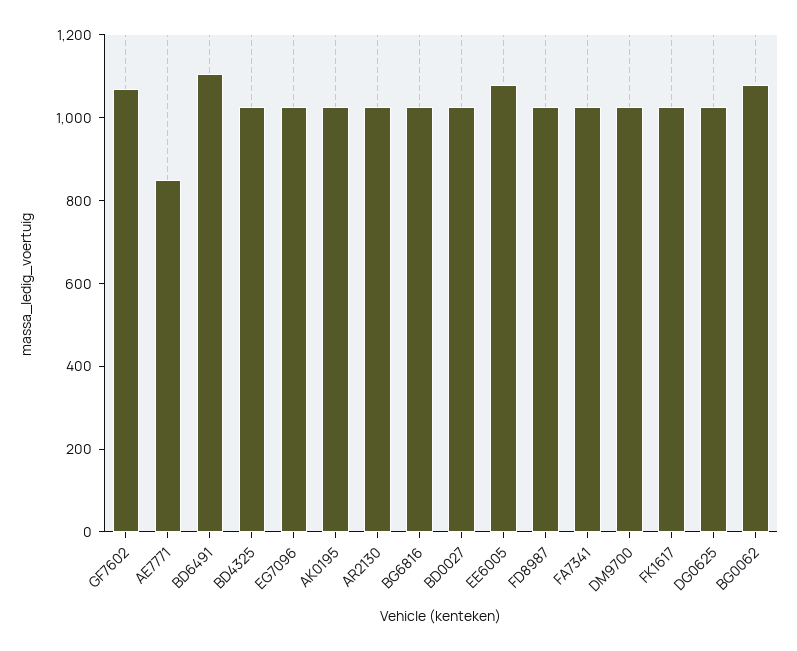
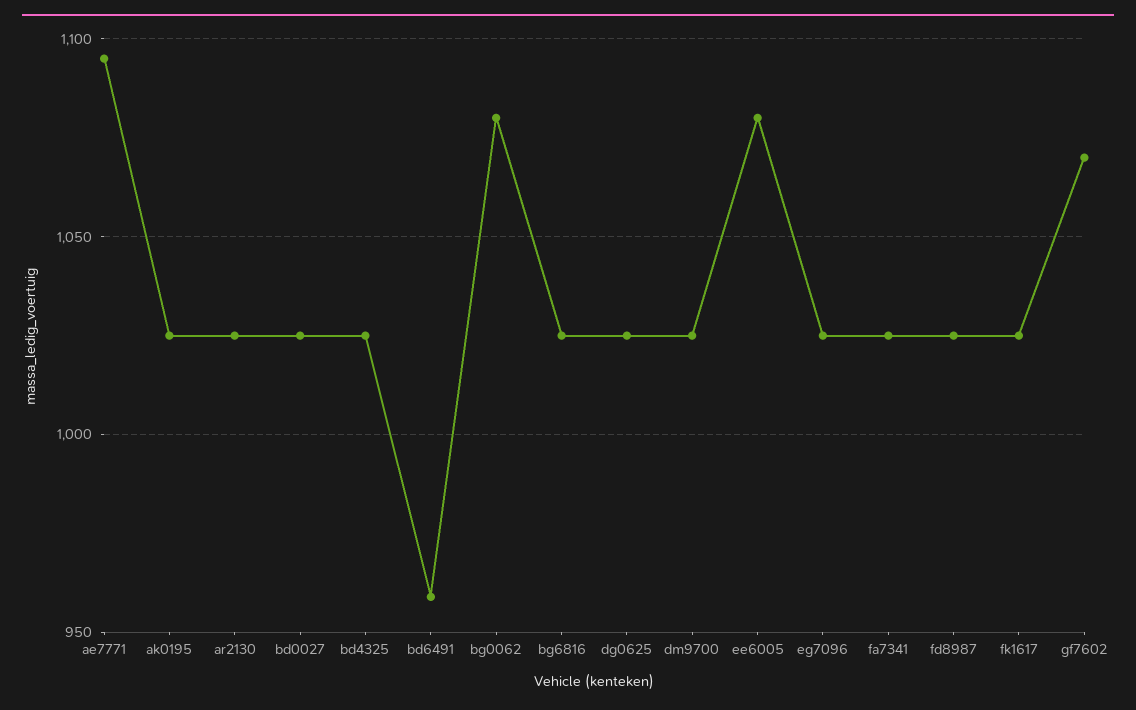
AE7771: 850 -> 1095
BD6491: 1100 -> 960

